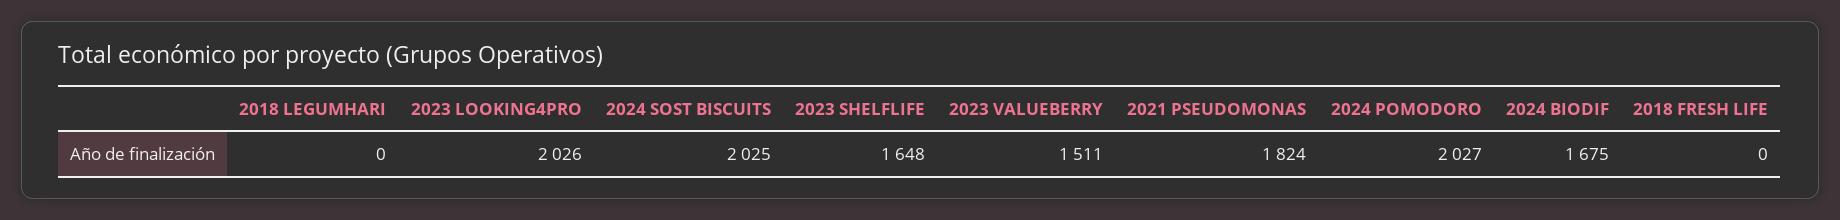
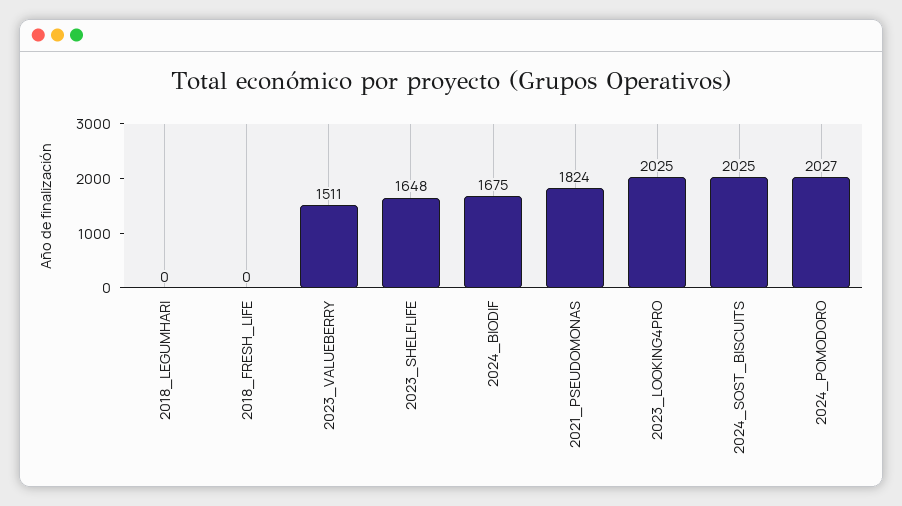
2023 LOOKING4PRO: 2026 -> 2025

